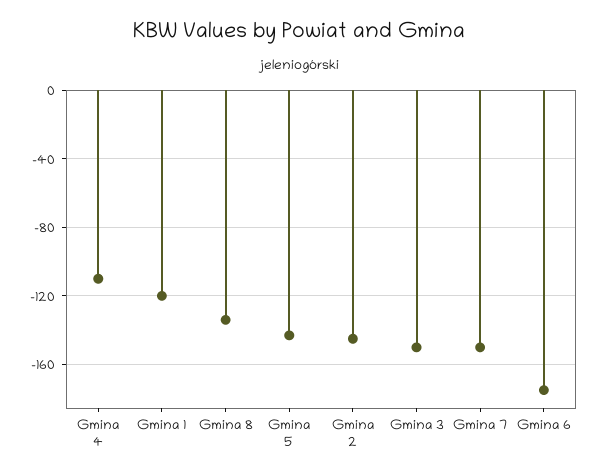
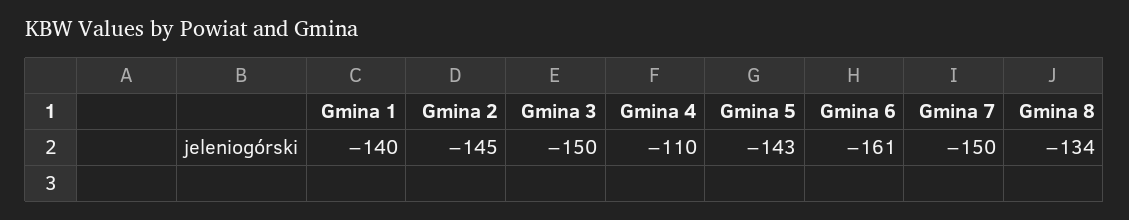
Gmina 1: -120 -> -140
Gmina 6: -175 -> -161

